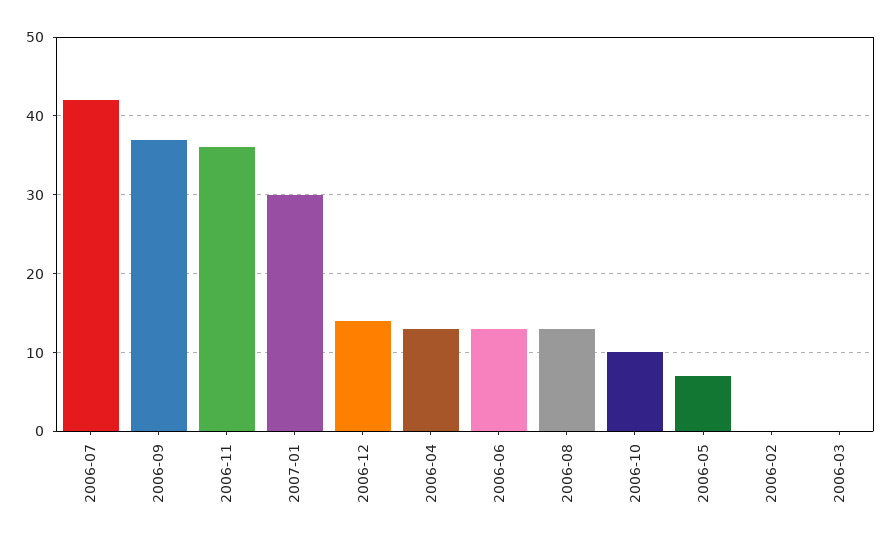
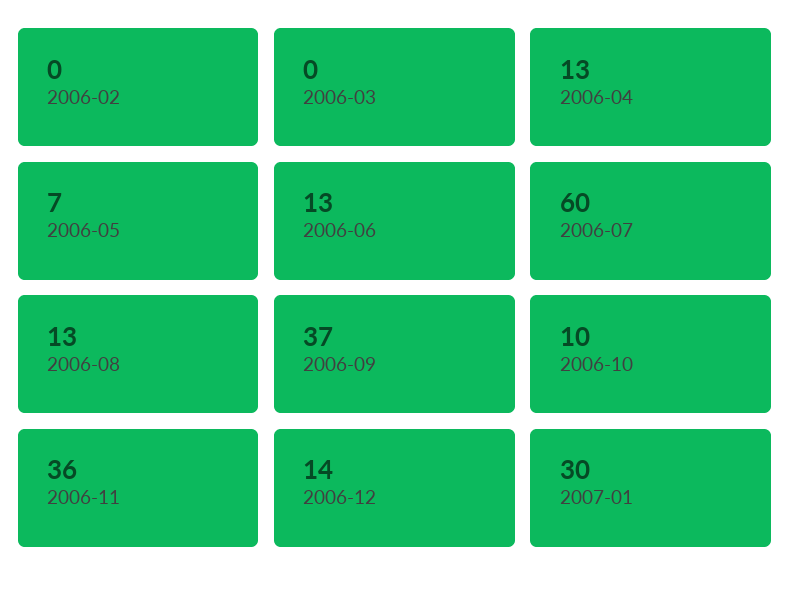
2006-07: 42 -> 60

